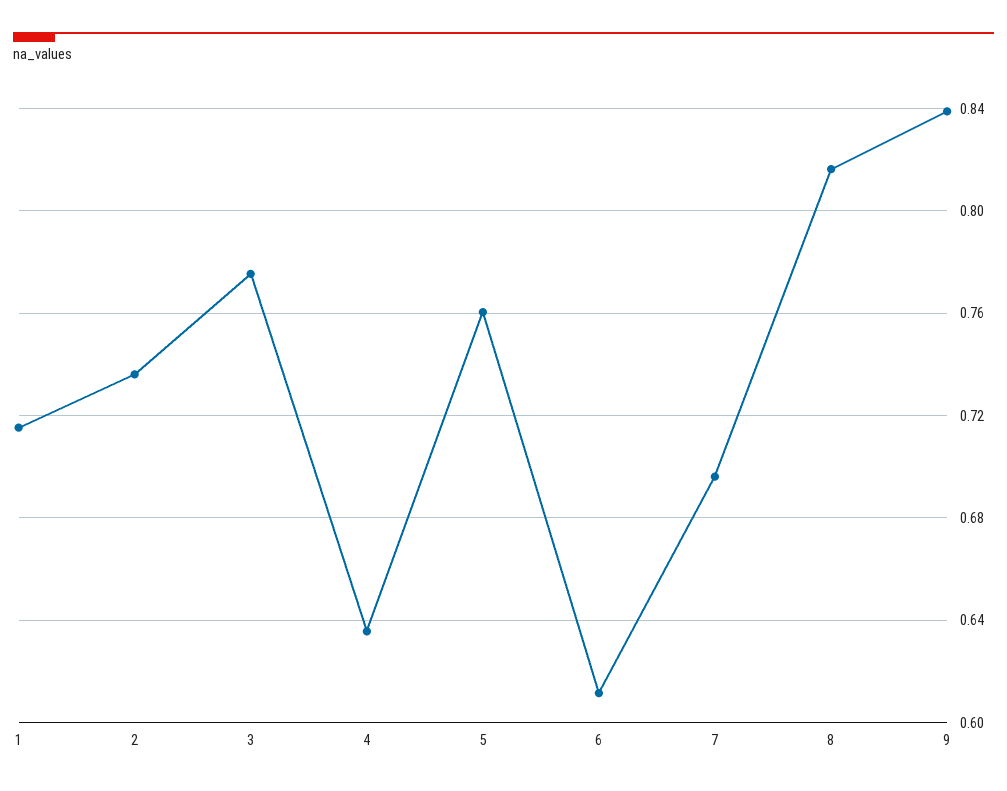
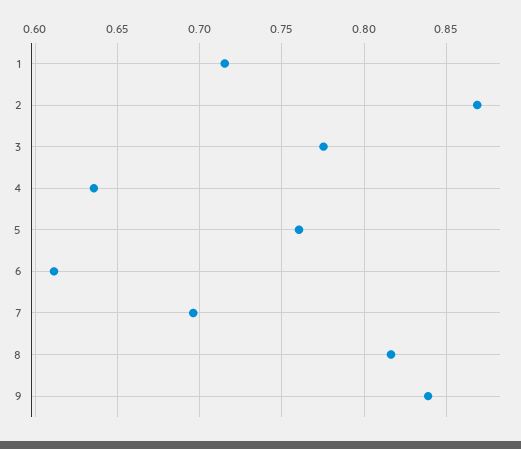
2: 0.735 -> 0.87

